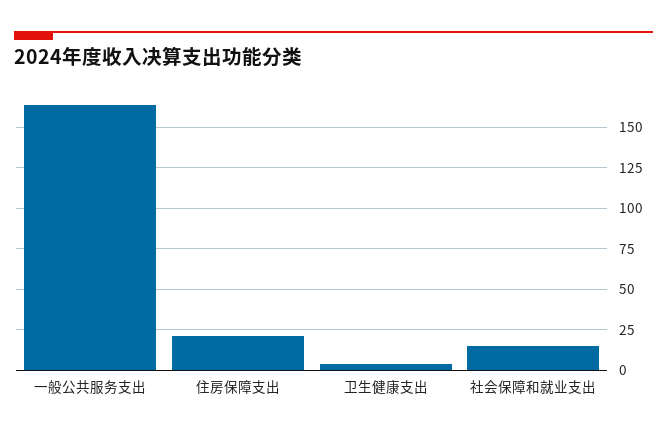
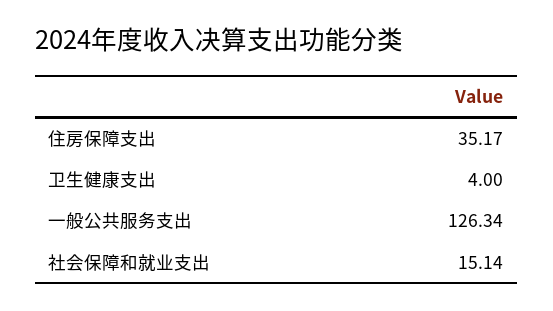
一般公共服务支出: 165 -> 126.34
住房保障支出: 20 -> 35.17

